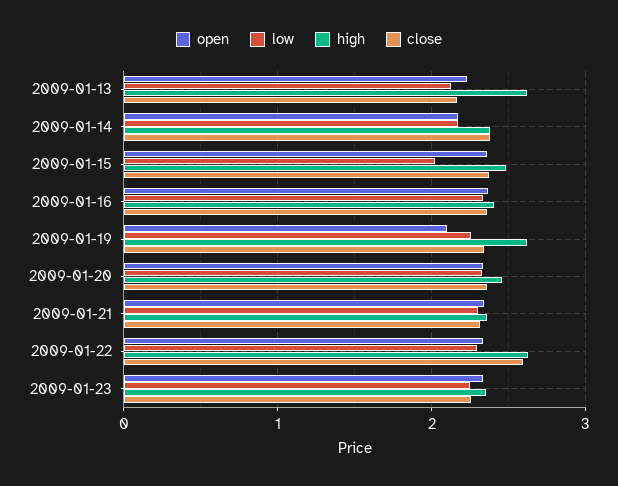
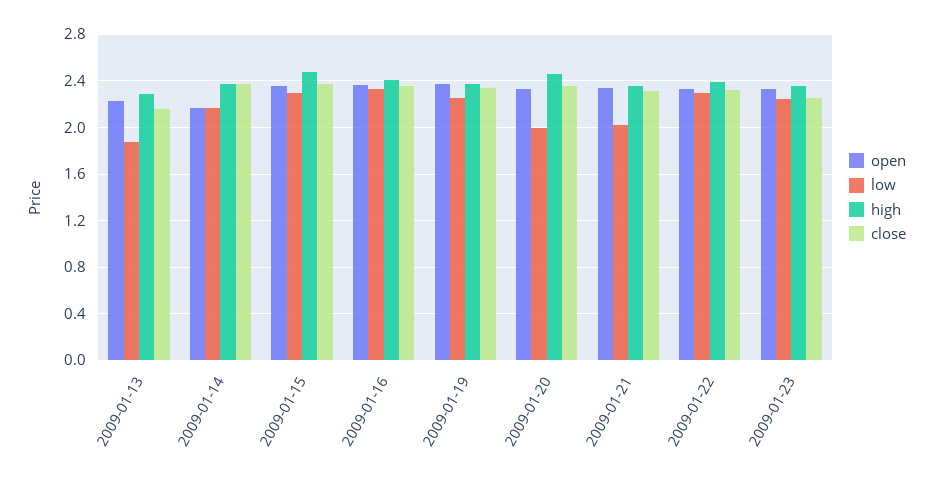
low, 2009-01-13: 2.1 -> 1.9
high, 2009-01-13: 2.6 -> 2.3
low, 2009-01-15: 2 -> 2.3
open, 2009-01-19: 2.1 -> 2.4
high, 2009-01-19: 2.6 -> 2.4
low, 2009-01-20: 2.3 -> 2
low, 2009-01-21: 2.3 -> 2
high, 2009-01-22: 2.6 -> 2.4
close, 2009-01-22: 2.6 -> 2.3

